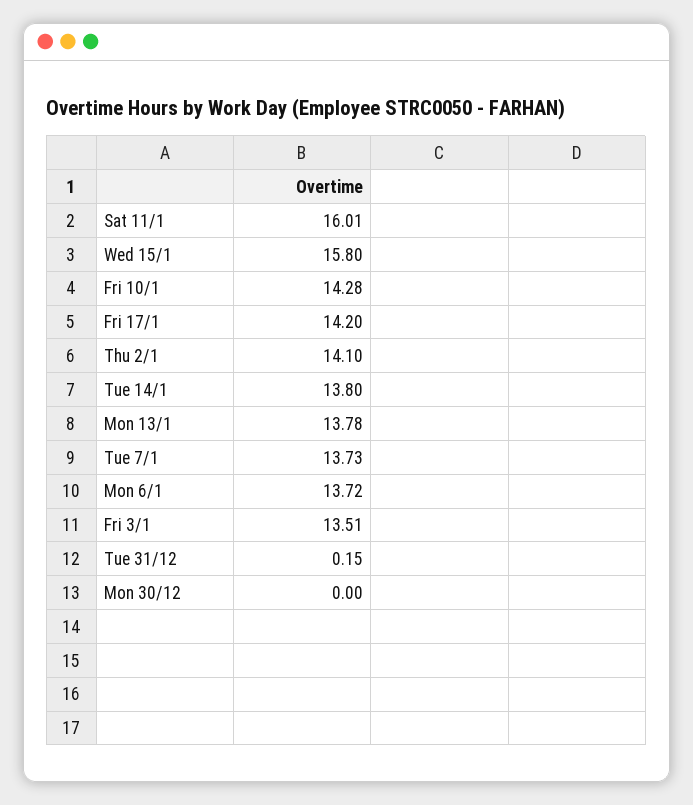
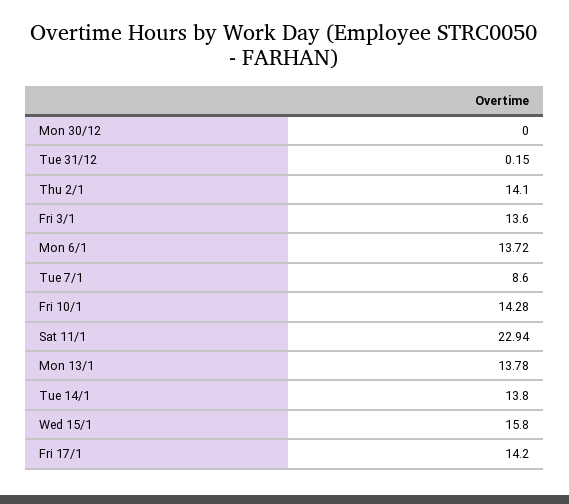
Sat 11/1: 16.01 -> 22.94
Tue 7/1: 13.73 -> 8.6
Fri 3/1: 13.51 -> 13.6

